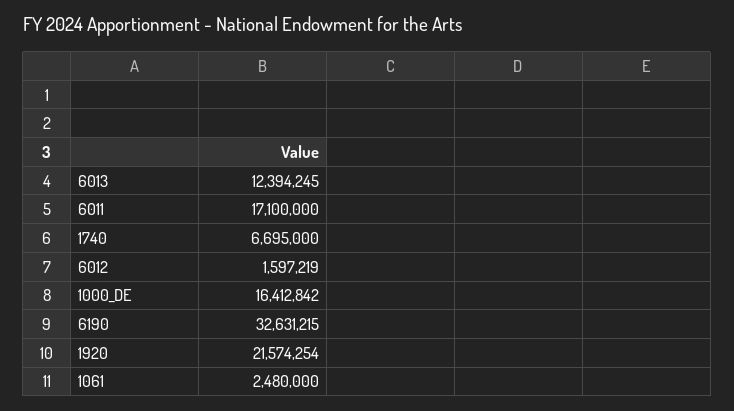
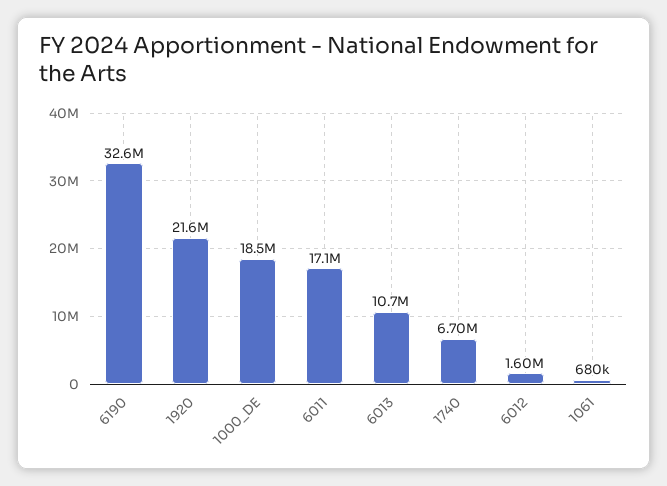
6013: 12394245 -> 10700000
1000_DE: 16412842 -> 18500000
1061: 2480000 -> 680000

